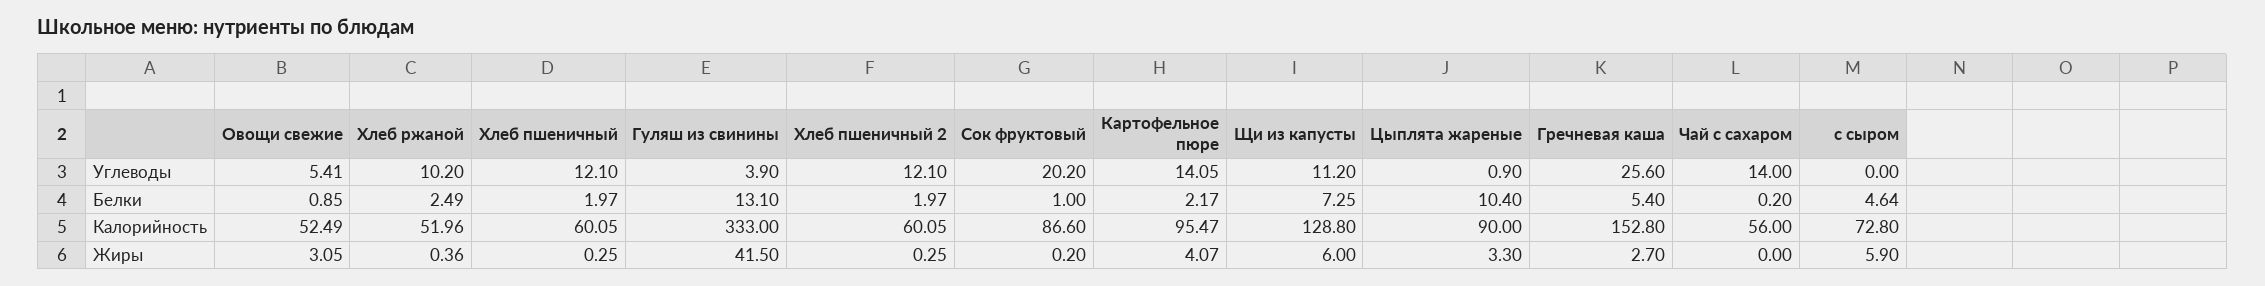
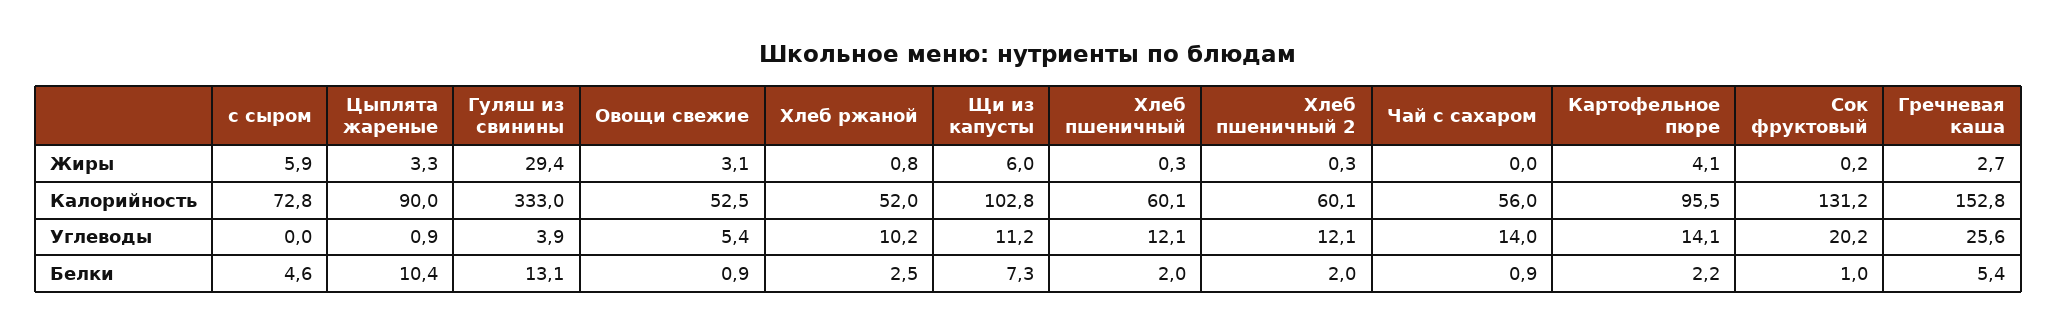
Чай с сахаром, Белки: 0.2 -> 0.9
Сок фруктовый, Калорийность: 86.6 -> 131.2
Щи из капусты, Калорийность: 128.8 -> 102.8
Хлеб ржаной, Жиры: 0.36 -> 0.8
Гуляш из свинины, Жиры: 41.5 -> 29.4

